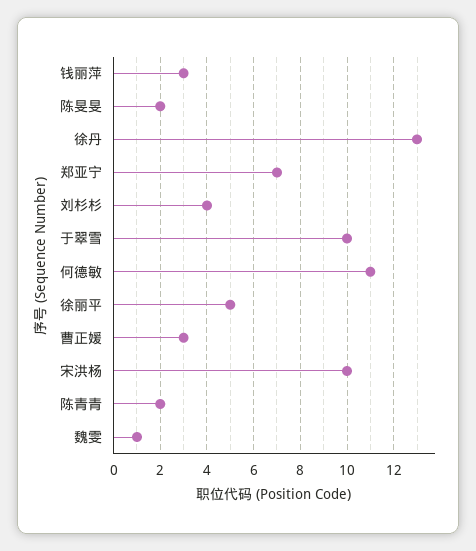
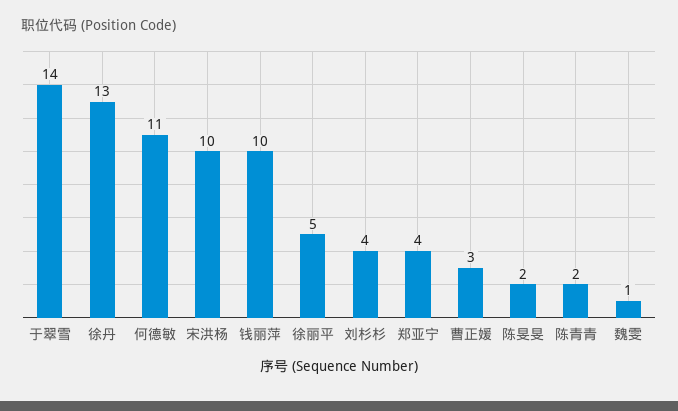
钱丽萍: 3 -> 10
郑亚宁: 7 -> 4
于翠雪: 10 -> 14

